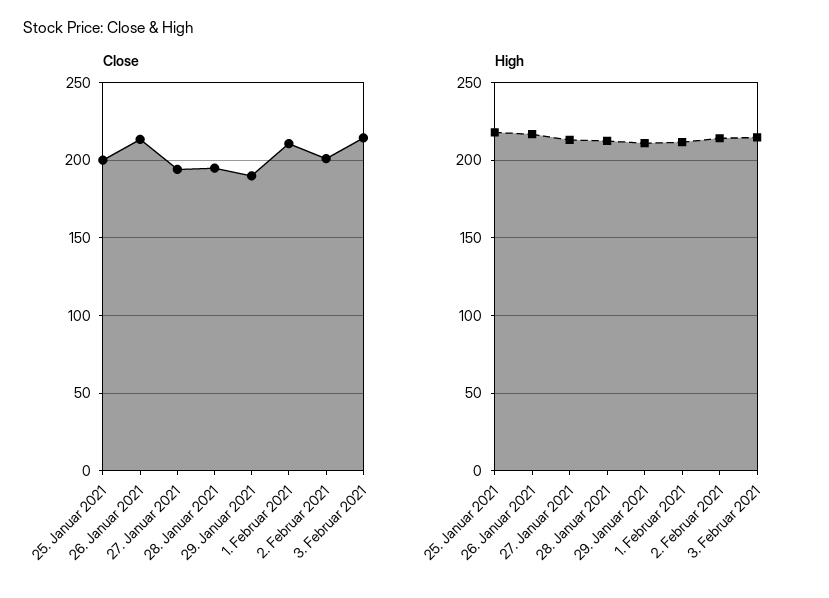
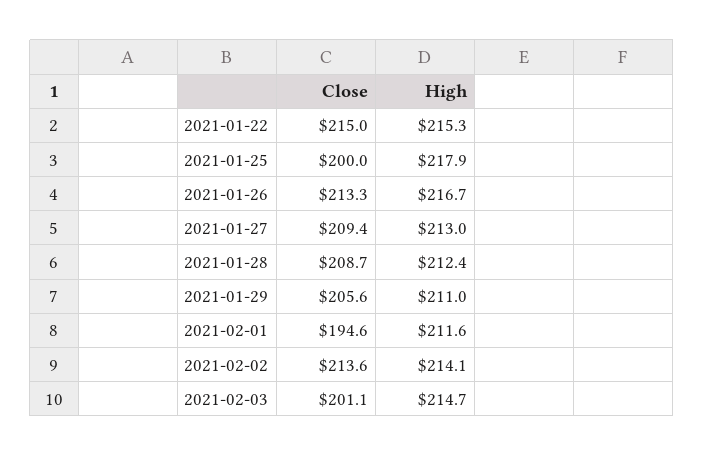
Close, 27. Januar 2021: 195 -> 209.4
Close, 28. Januar 2021: 195 -> 208.7
Close, 29. Januar 2021: 190 -> 205.6
Close, 1. Februar 2021: 210 -> 194.6
Close, 2. Februar 2021: 200 -> 213.6
Close, 3. Februar 2021: 215 -> 201.1
Close, 2021-01-22: none -> 215
High, 2021-01-22: none -> 215.3

